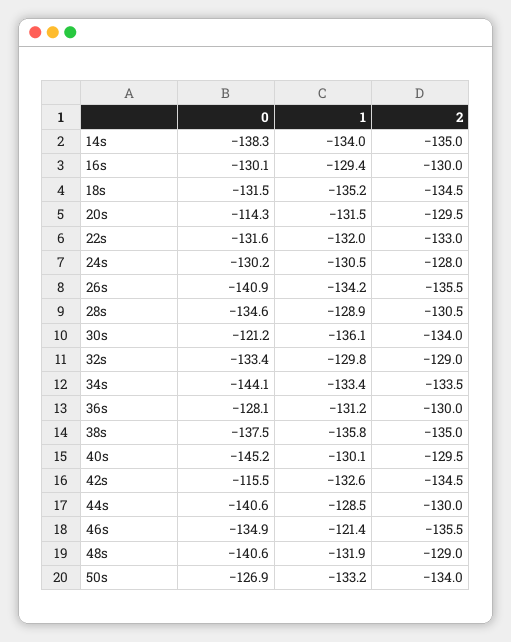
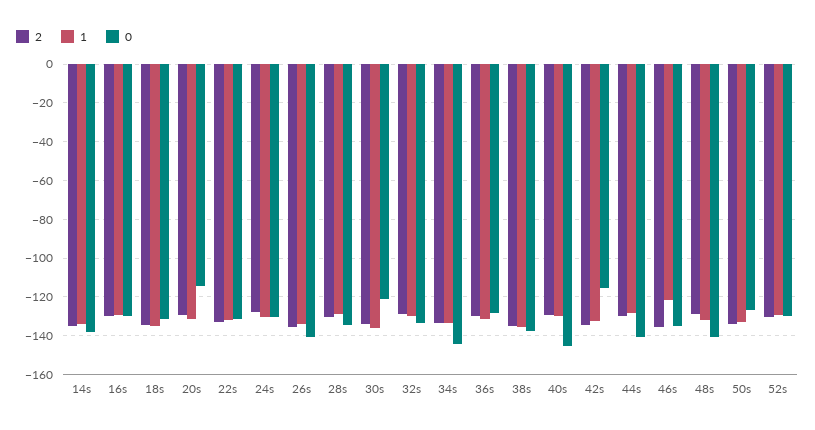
2, 52s: none -> -130
1, 52s: none -> -130
0, 52s: none -> -130

